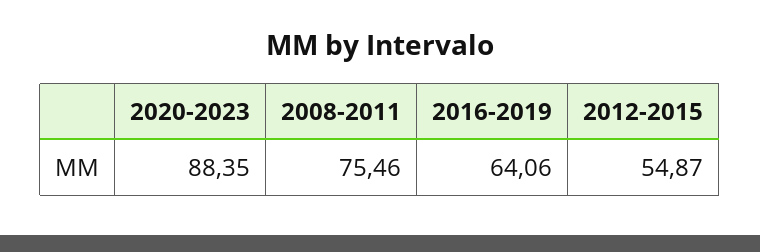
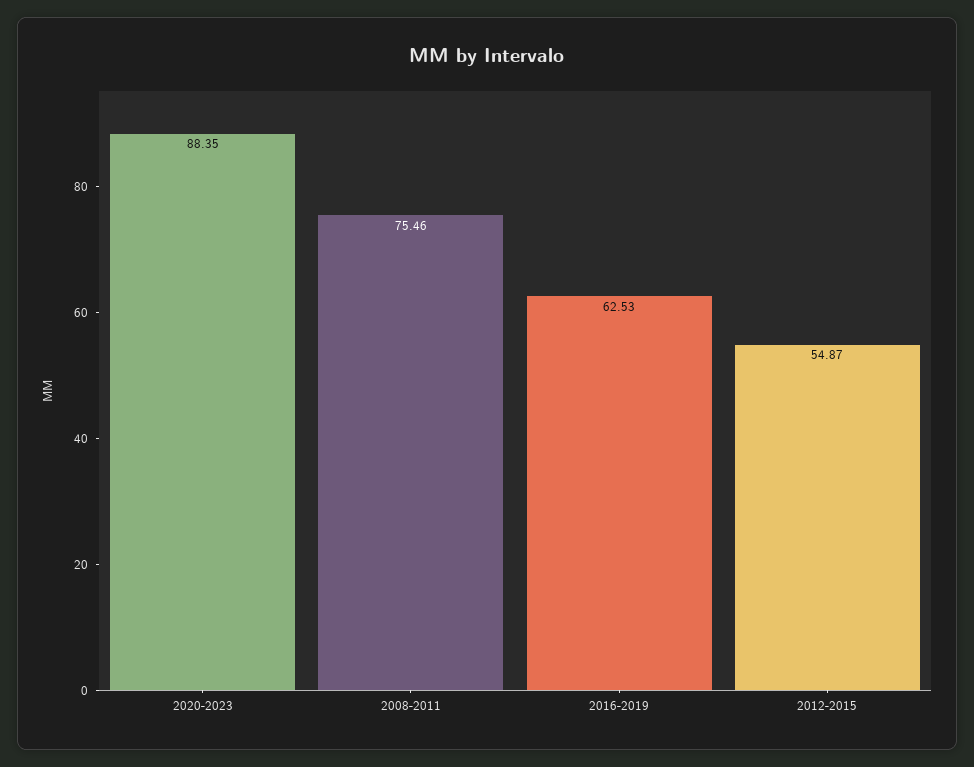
2016-2019: 64.06 -> 62.53

